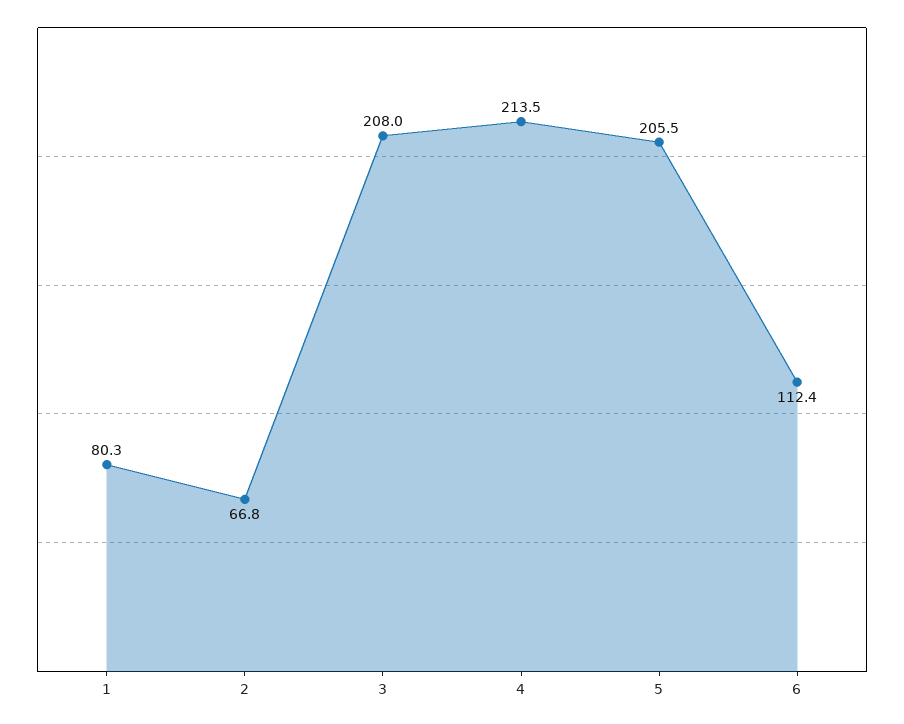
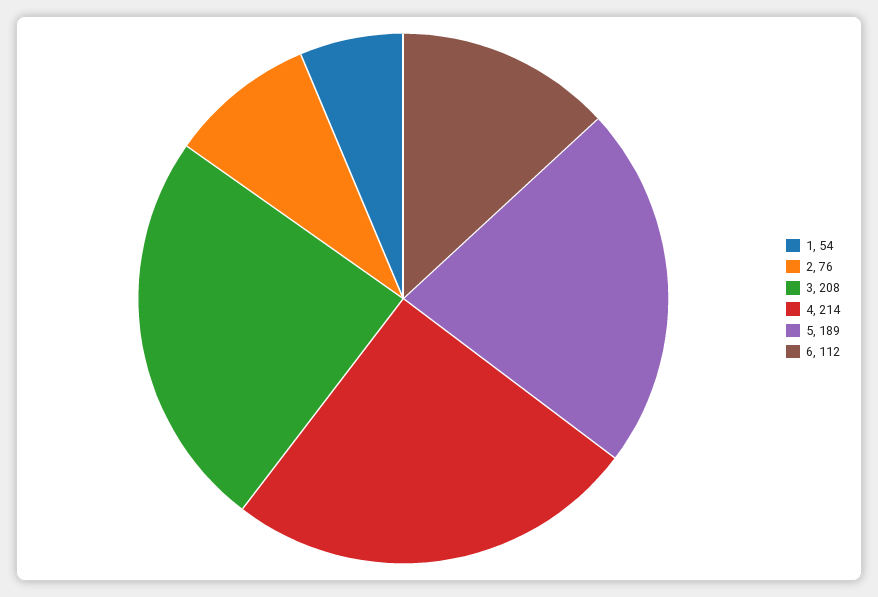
1: 80.3 -> 54
2: 66.8 -> 76
5: 205.5 -> 189

